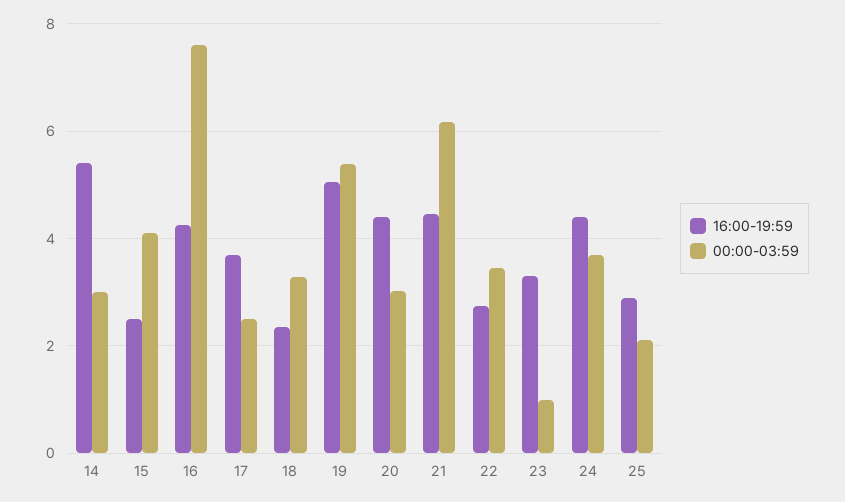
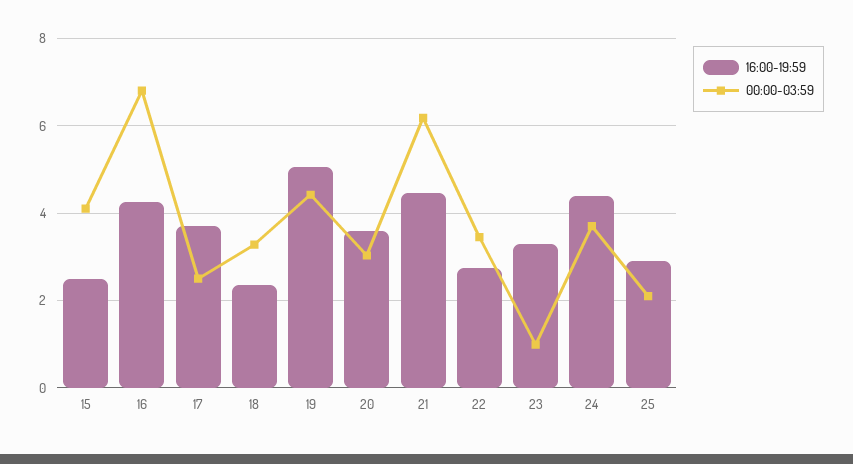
16:00-19:59, 14: 5.4 -> none
00:00-03:59, 14: 3 -> none
00:00-03:59, 16: 7.6 -> 6.8
00:00-03:59, 19: 5.4 -> 4.4
16:00-19:59, 20: 4.4 -> 3.6

